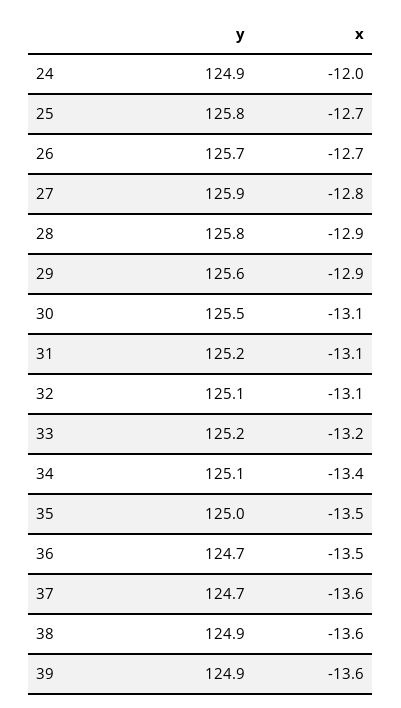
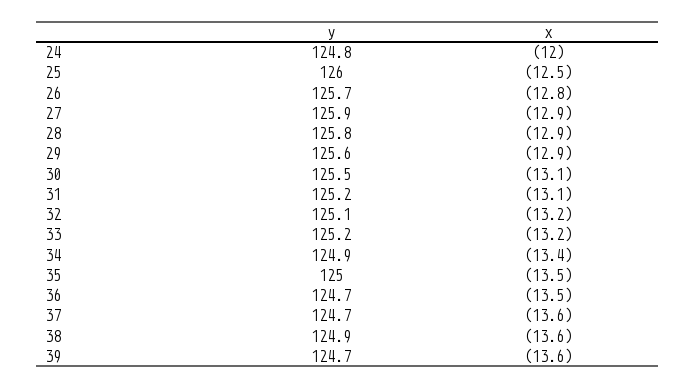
y, 24: 124.9 -> 124.8
y, 25: 125.8 -> 126
x, 25: -12.7 -> -12.5
x, 26: -12.7 -> -12.8
x, 27: -12.8 -> -12.9
x, 32: -13.1 -> -13.2
y, 34: 125.1 -> 124.9
y, 39: 124.9 -> 124.7

